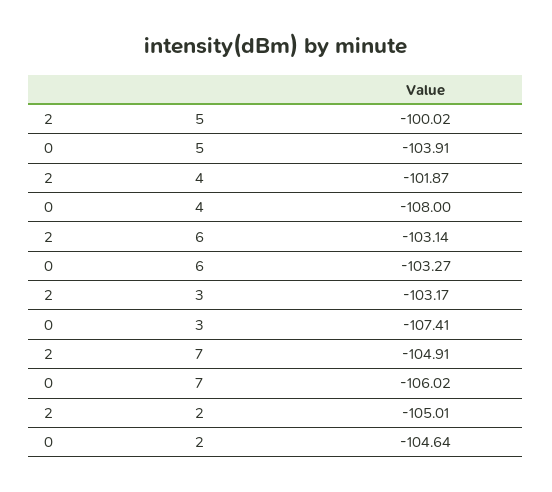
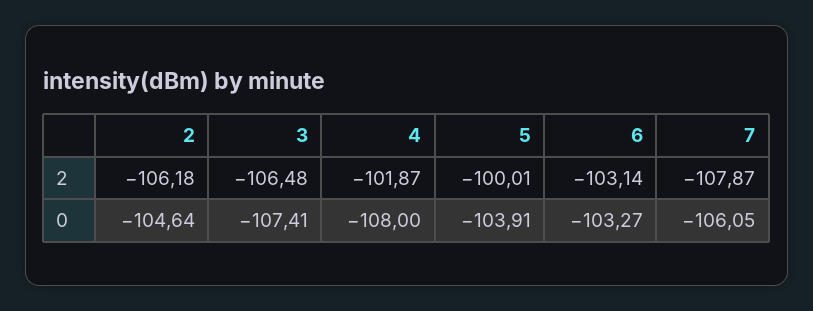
2, 5: -100.02 -> -100.01
2, 3: -103.17 -> -106.48
2, 7: -104.91 -> -107.87
0, 7: -106.02 -> -106.05
2, 2: -105.01 -> -106.18

